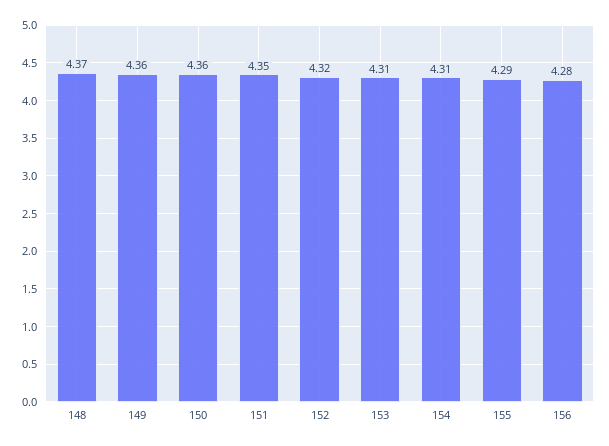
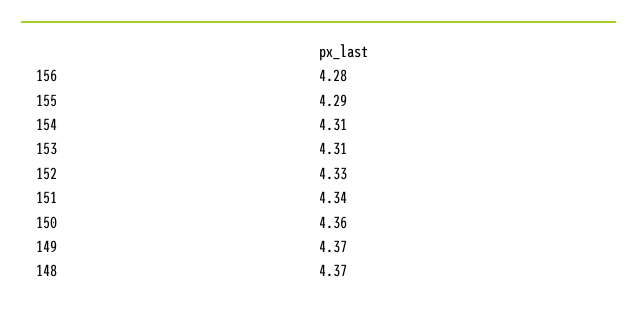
149: 4.36 -> 4.37
151: 4.35 -> 4.34
152: 4.32 -> 4.33

